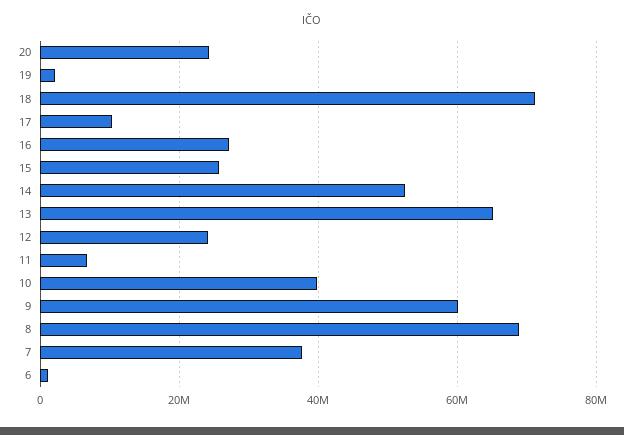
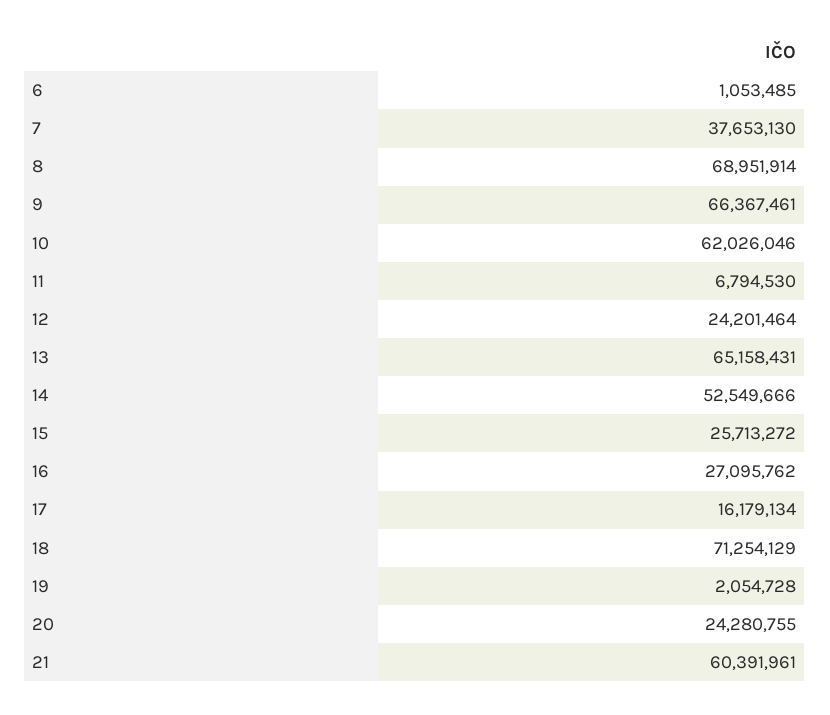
17: 10000000 -> 16179134
10: 40000000 -> 62026046
9: 60000000 -> 66367461
21: none -> 60391961

